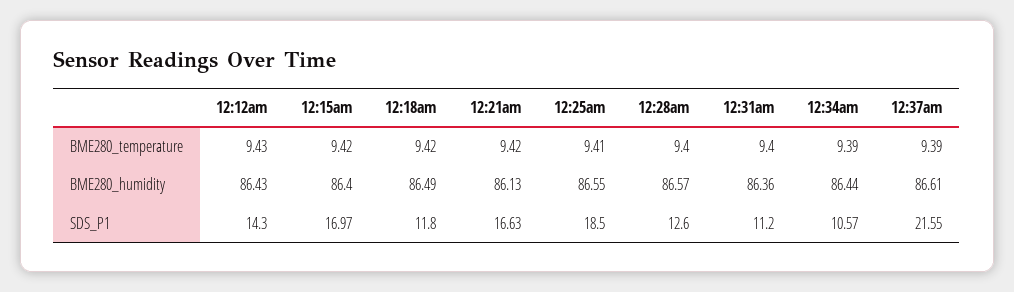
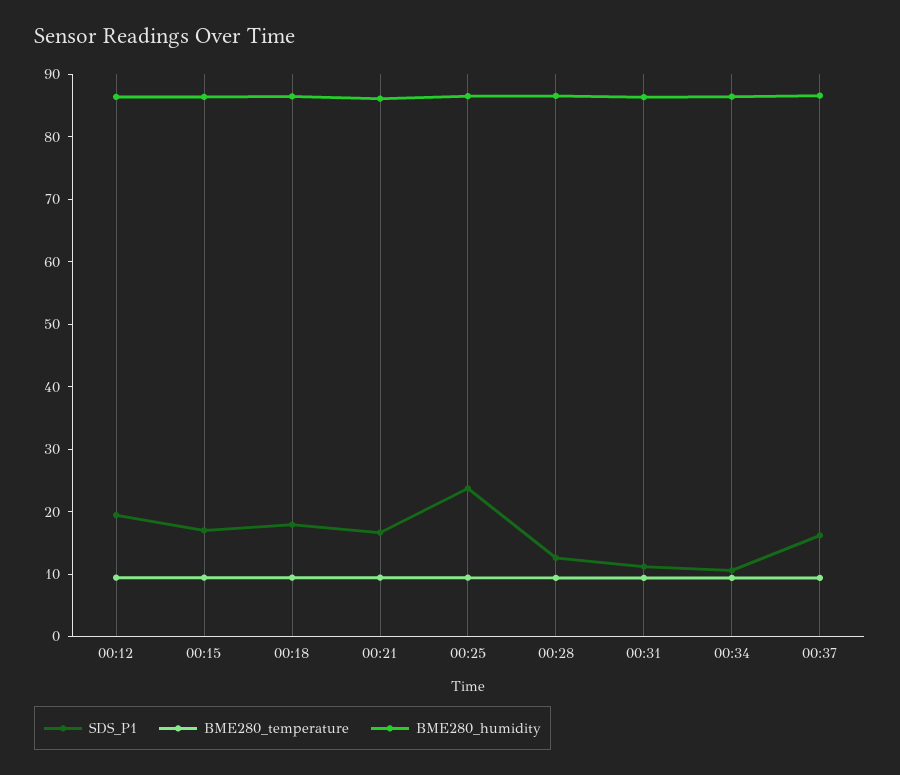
SDS_P1, 12:12am: 14.3 -> 20
SDS_P1, 12:18am: 11.8 -> 18
SDS_P1, 12:25am: 18.5 -> 24
SDS_P1, 12:37am: 21.55 -> 16

